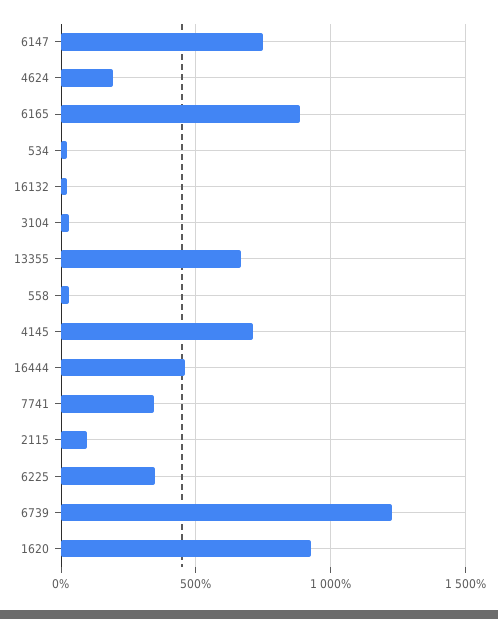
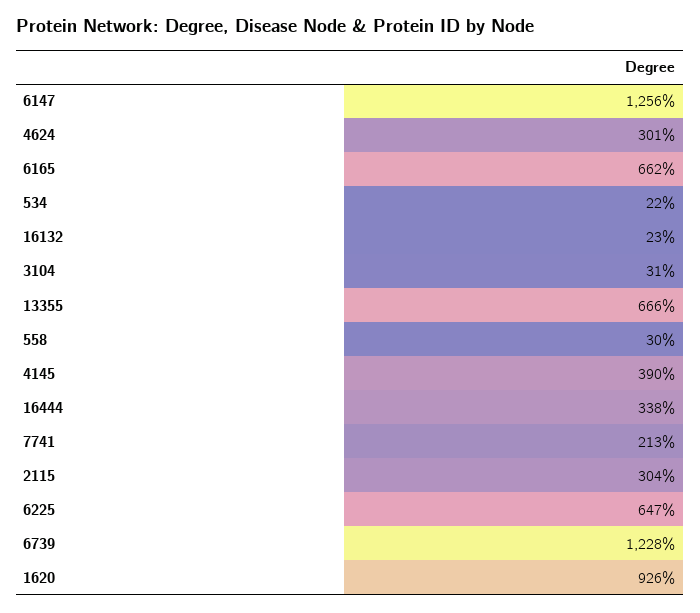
6147: 750 -> 1256
4624: 200 -> 301
6165: 900 -> 662
4145: 700 -> 390
16444: 450 -> 338
7741: 350 -> 213
2115: 100 -> 304
6225: 350 -> 647

